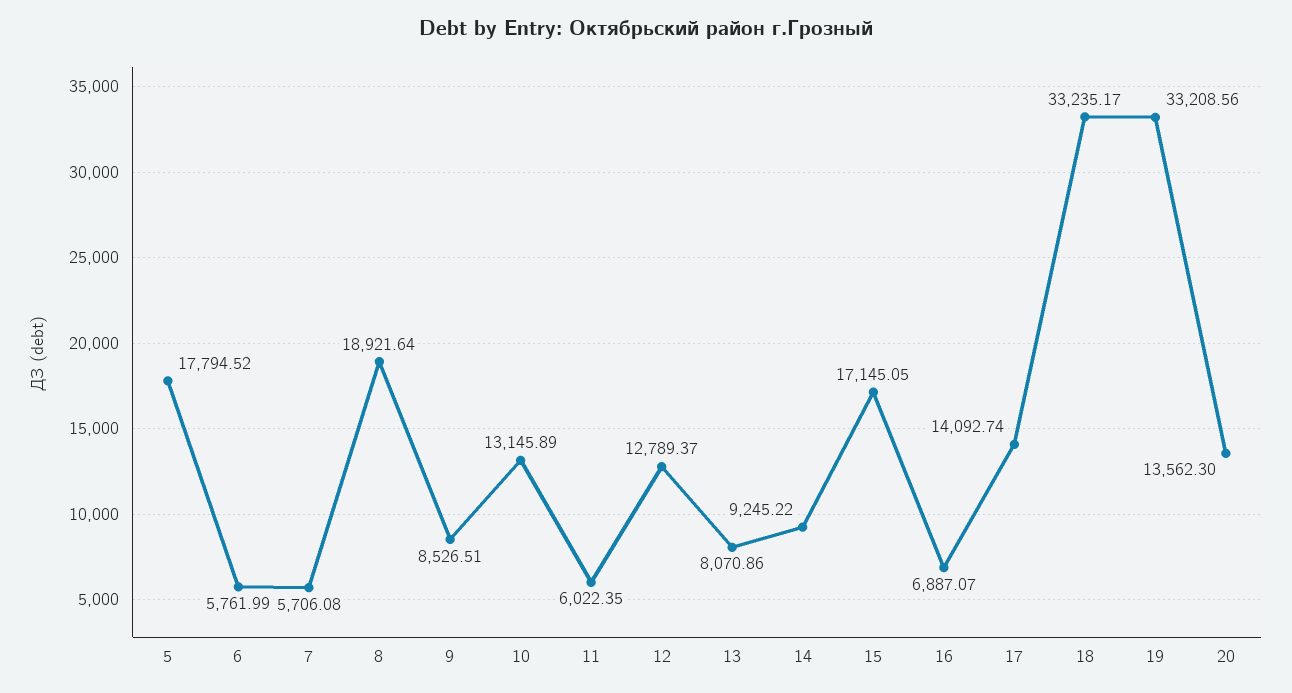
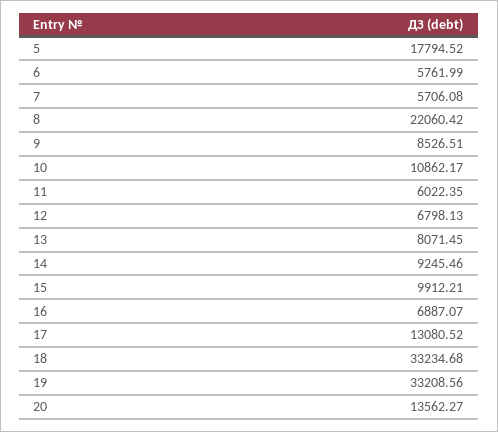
8: 18921.64 -> 22060.42
10: 13145.89 -> 10862.17
12: 12789.37 -> 6798.13
13: 8070.86 -> 8071.45
14: 9245.22 -> 9245.46
15: 17145.05 -> 9912.21
17: 14092.74 -> 13080.52
18: 33235.17 -> 33234.68
20: 13562.3 -> 13562.27

